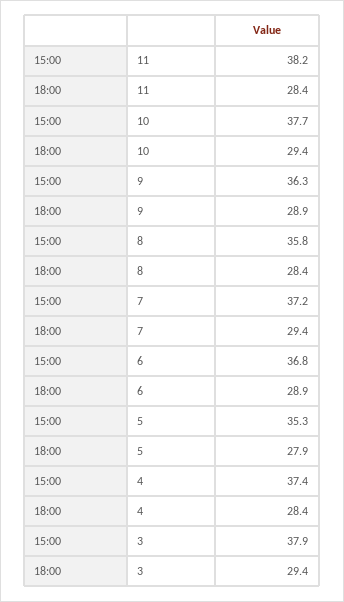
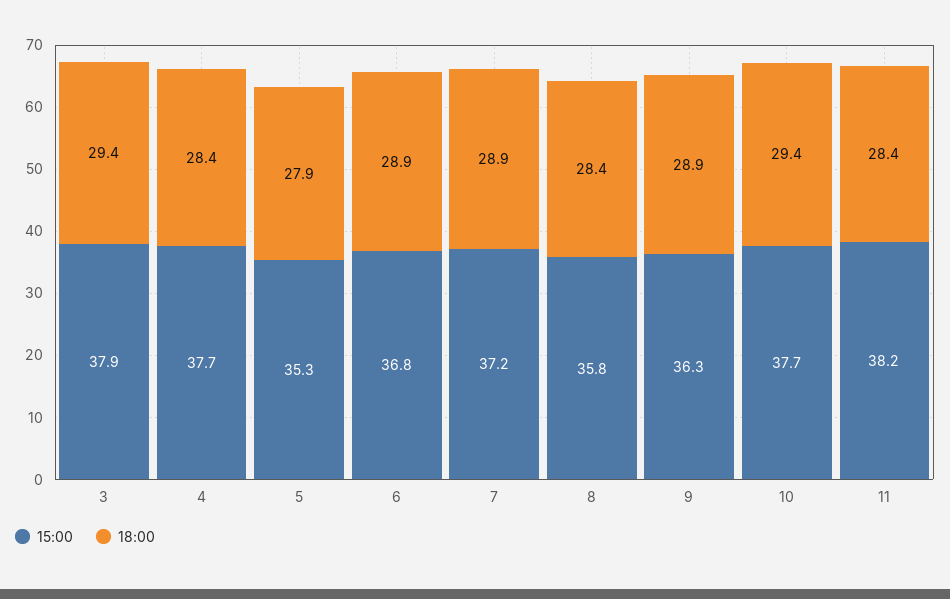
18:00, 7: 29.4 -> 28.9
15:00, 4: 37.4 -> 37.7

